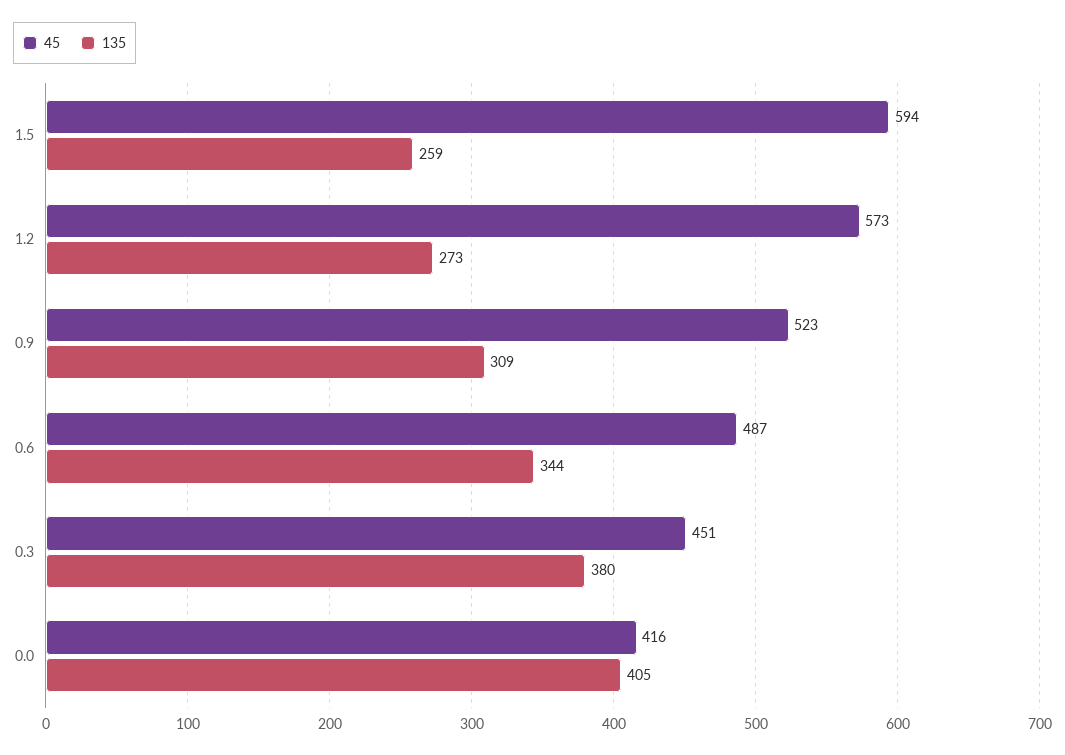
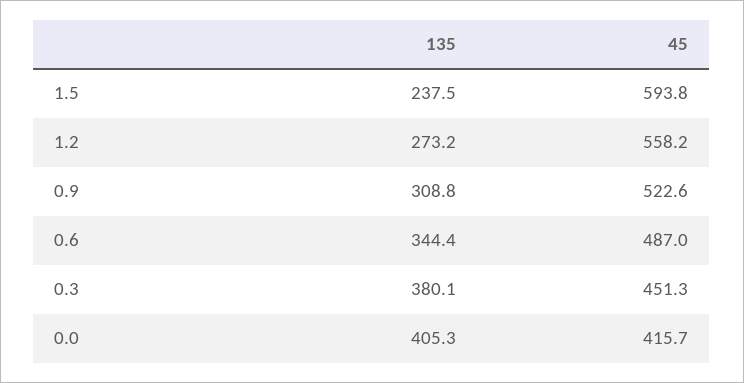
135, 1.5: 259 -> 237.5
45, 1.2: 573 -> 558.2

